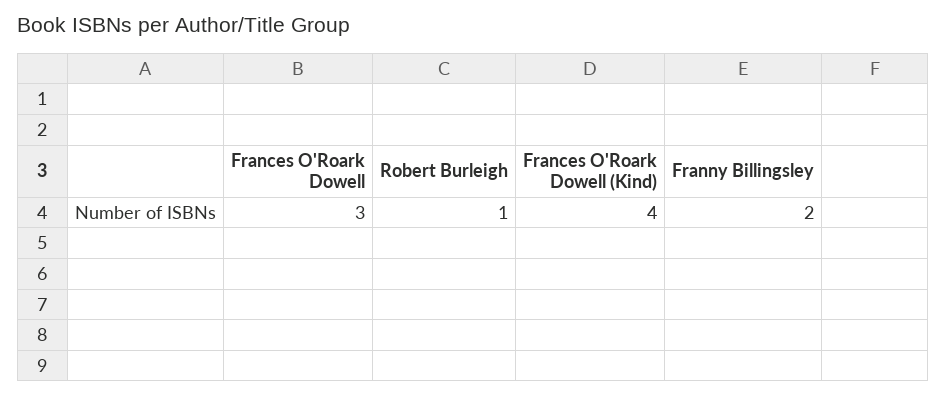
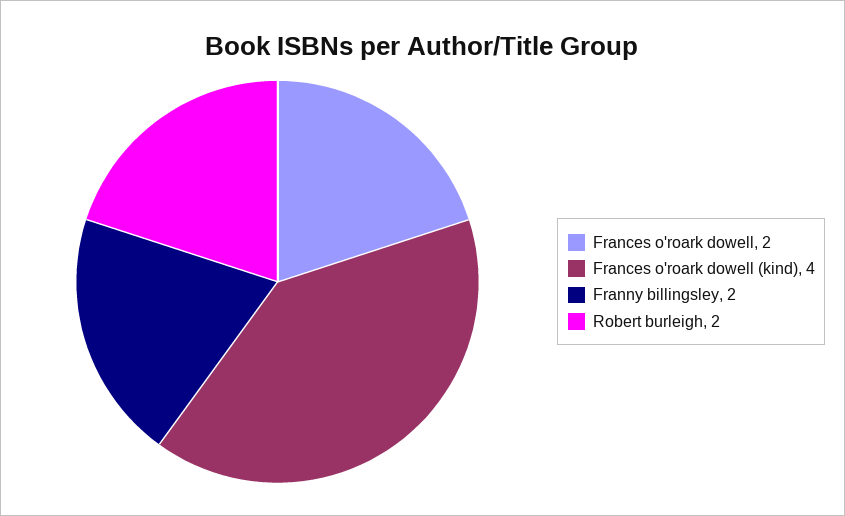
Frances O'Roark Dowell: 3 -> 2
Robert Burleigh: 1 -> 2

